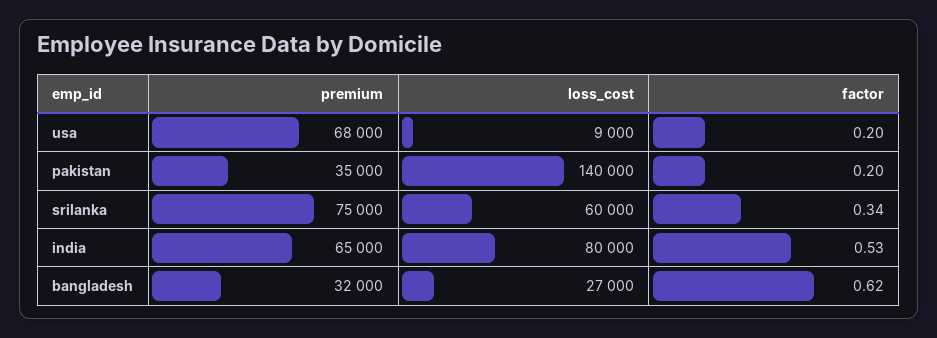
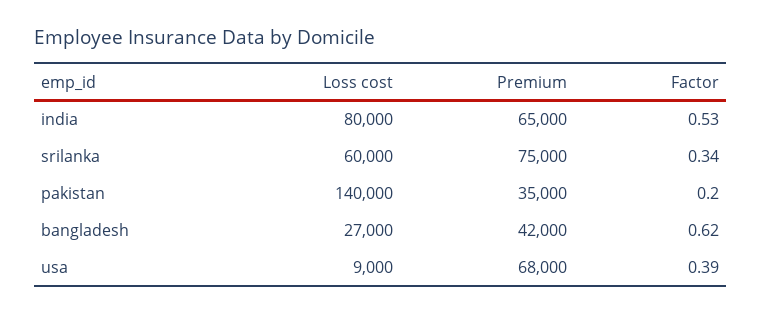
factor, usa: 0.2 -> 0.39
premium, bangladesh: 32000 -> 42000

